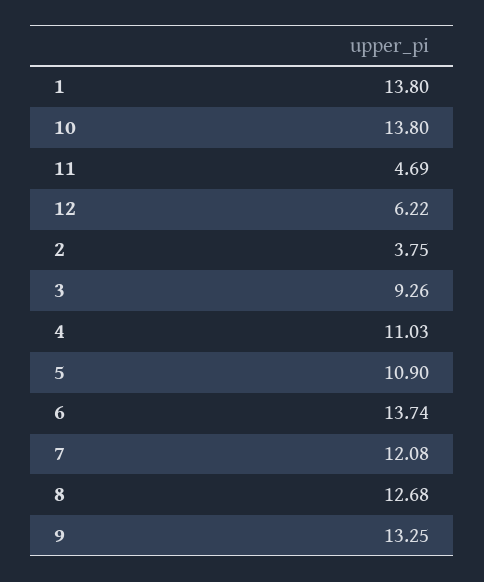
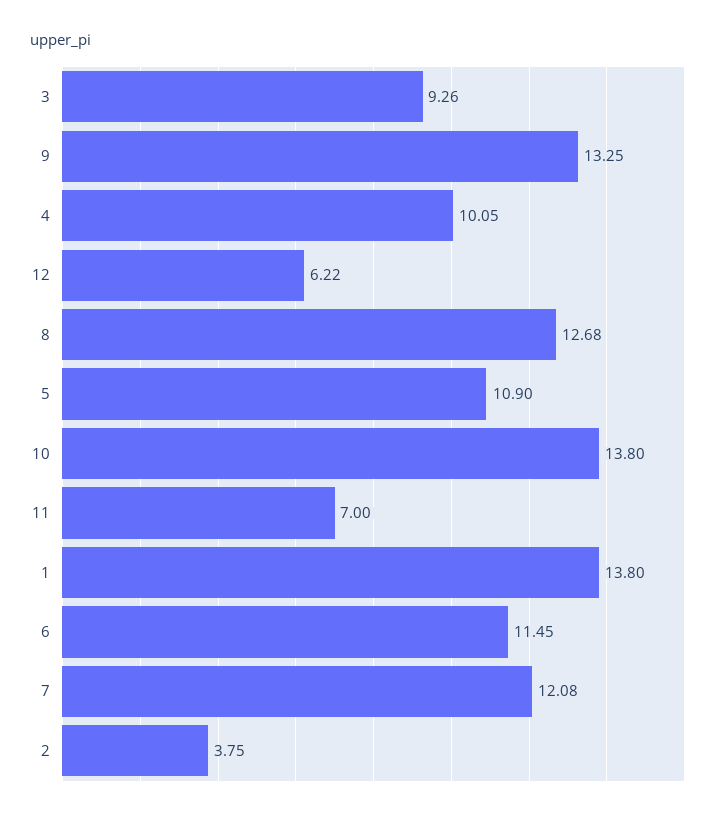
11: 4.69 -> 7
4: 11.03 -> 10.05
6: 13.74 -> 11.45

